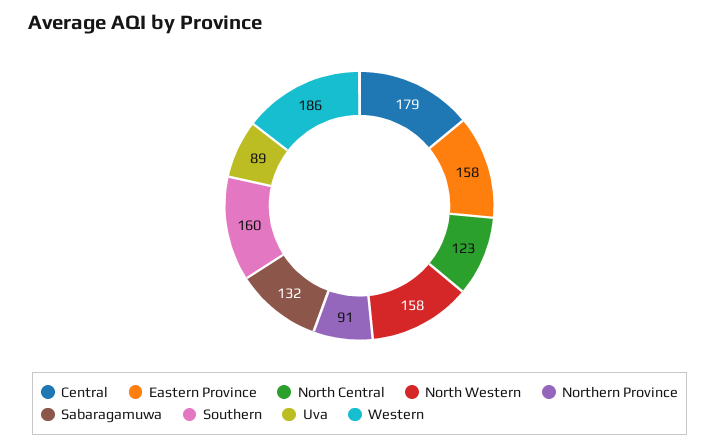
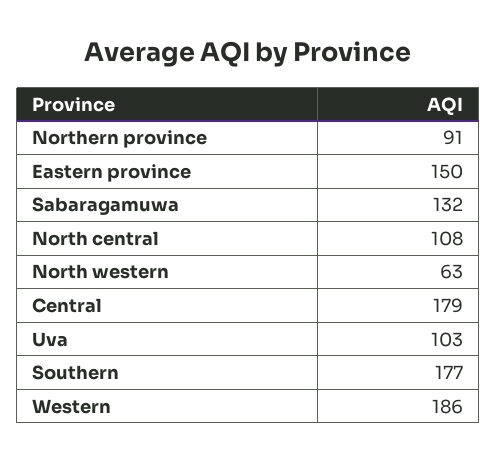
Eastern Province: 158 -> 150
North Central: 123 -> 108
North Western: 158 -> 63
Southern: 160 -> 177
Uva: 89 -> 103

